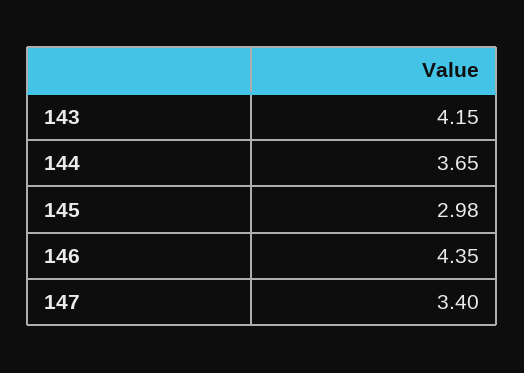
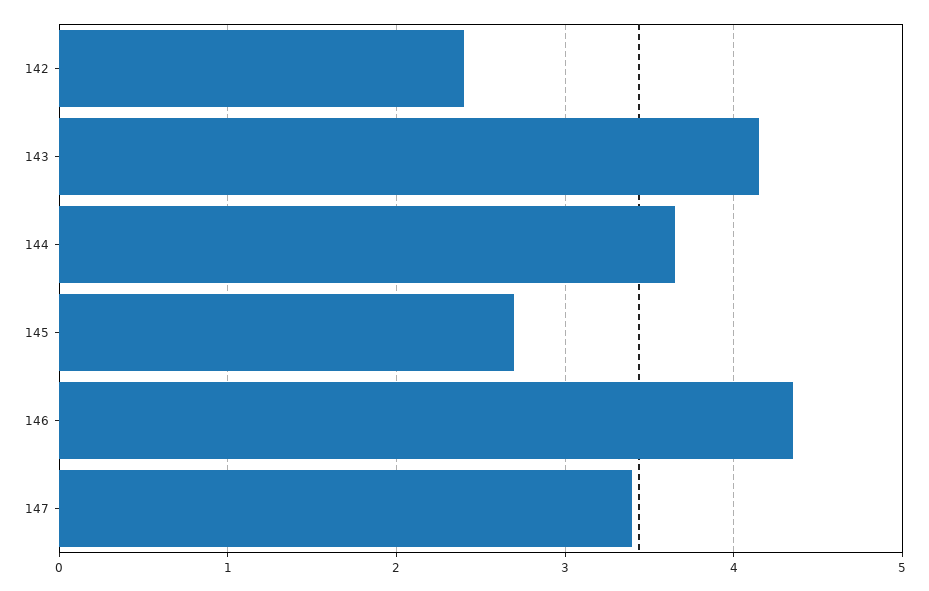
145: 2.98 -> 2.7
142: none -> 2.4

